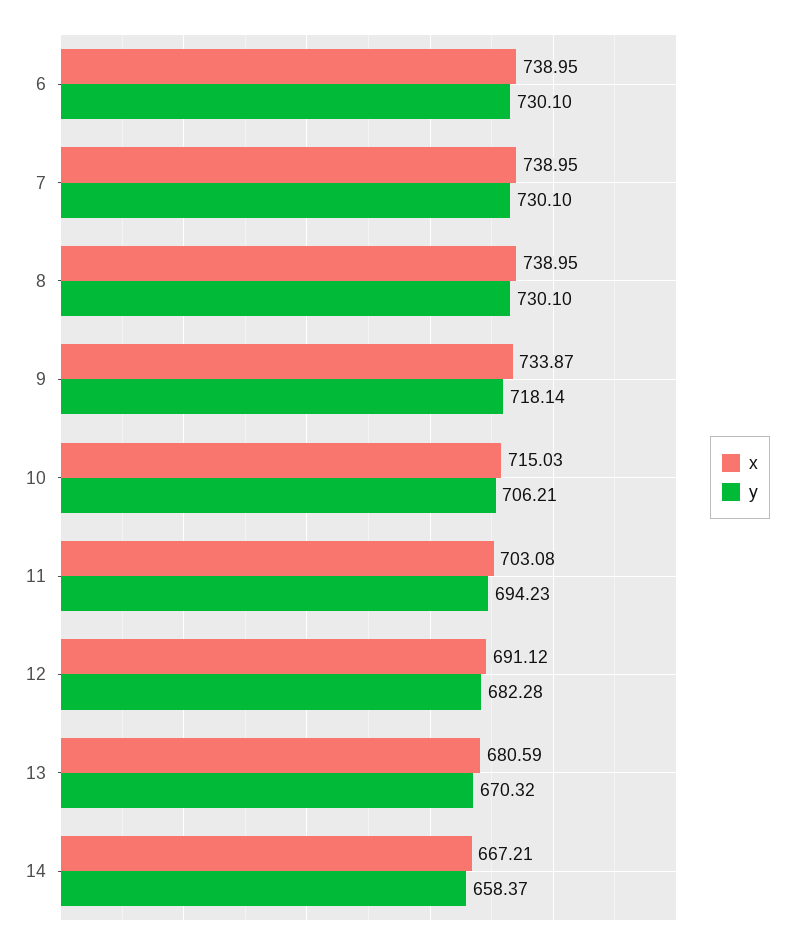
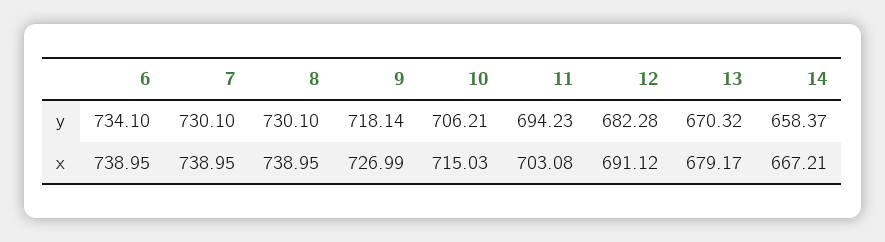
y, 6: 730.1 -> 734.1
x, 9: 733.87 -> 726.99
x, 13: 680.59 -> 679.17

